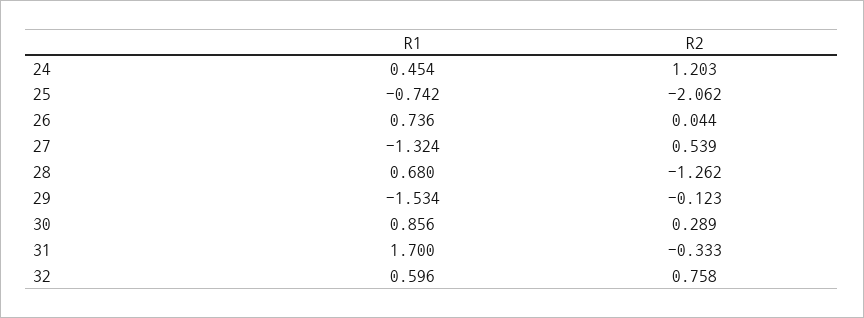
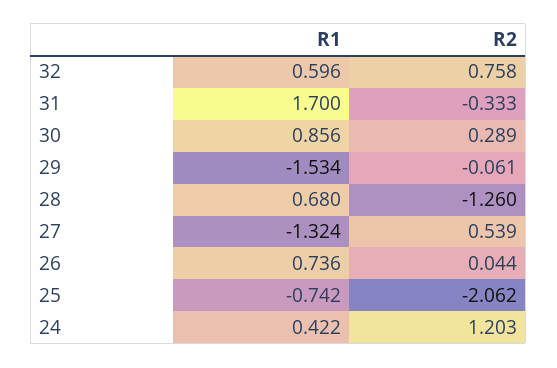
R1, 24: 0.454 -> 0.422
R2, 28: -1.262 -> -1.26
R2, 29: -0.123 -> -0.061

